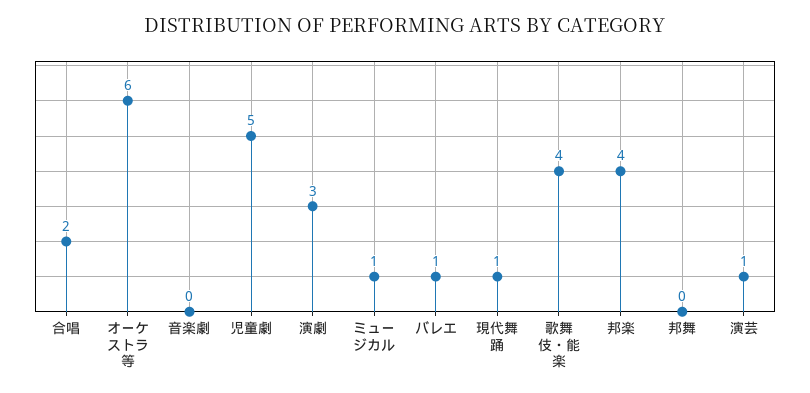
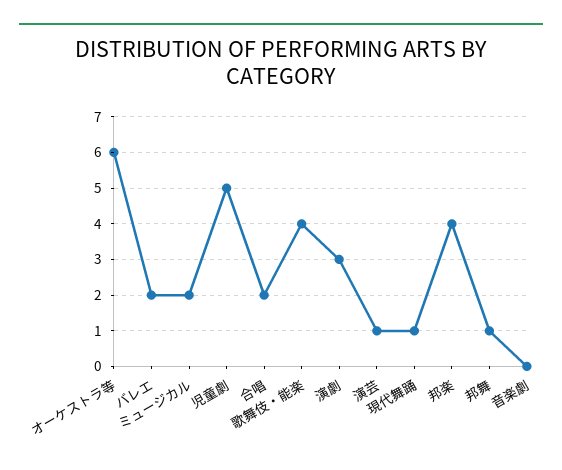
ミュージカル: 1 -> 2
バレエ: 1 -> 2
邦舞: 0 -> 1

